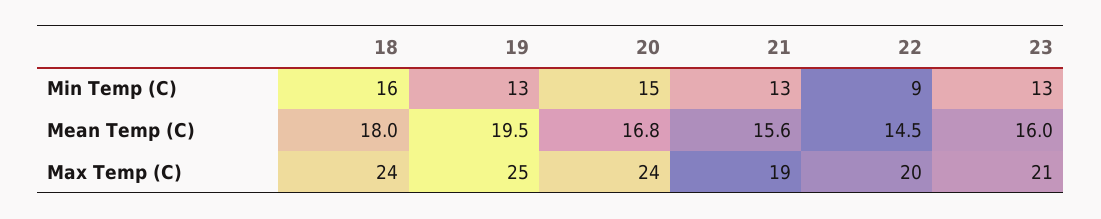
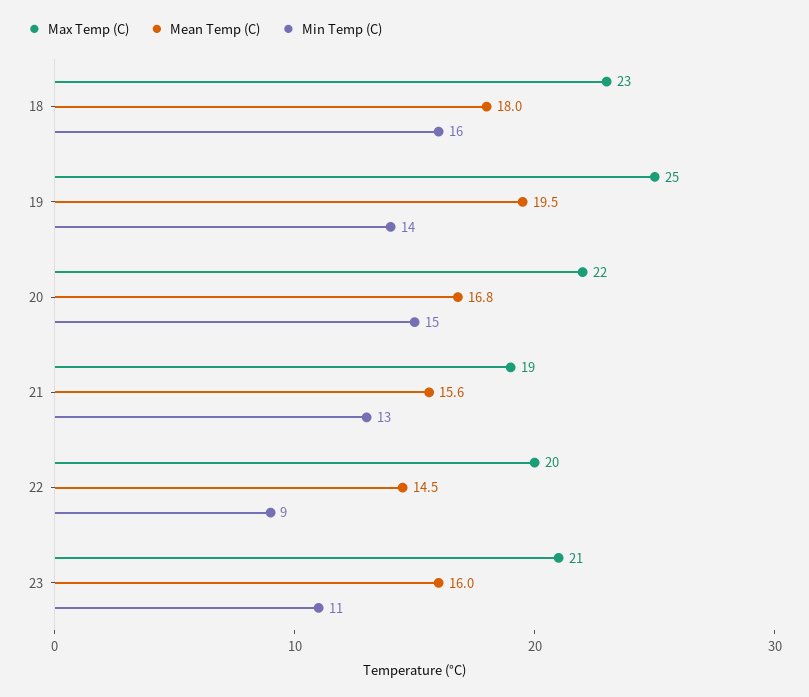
Min Temp (C), 19: 13 -> 14
Min Temp (C), 23: 13 -> 11
Max Temp (C), 18: 24 -> 23
Max Temp (C), 20: 24 -> 22

